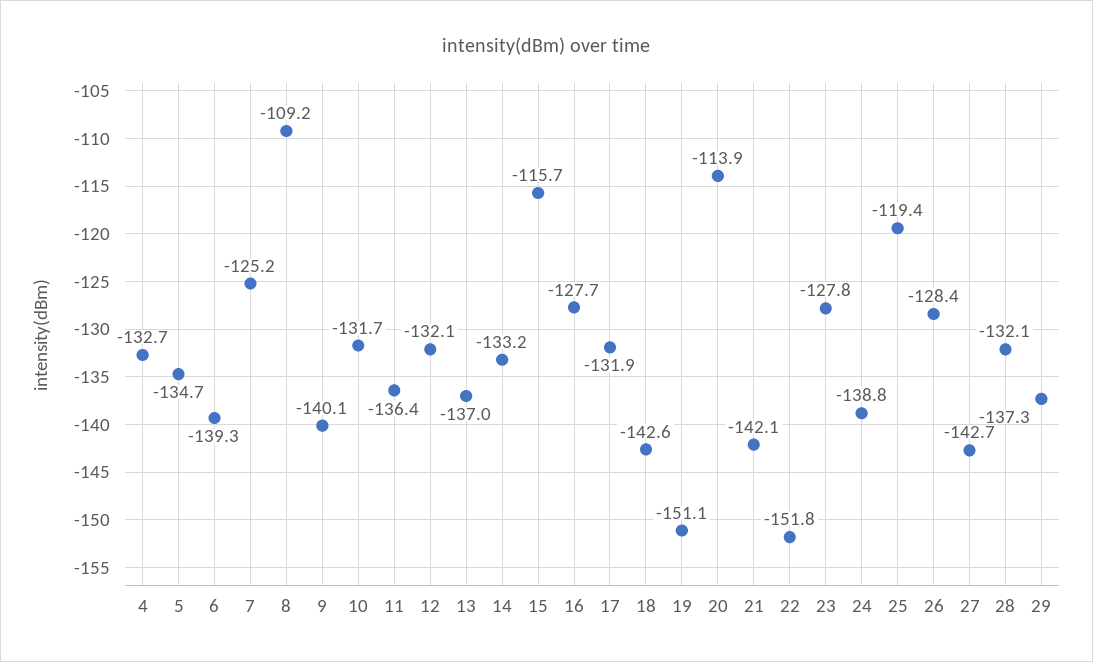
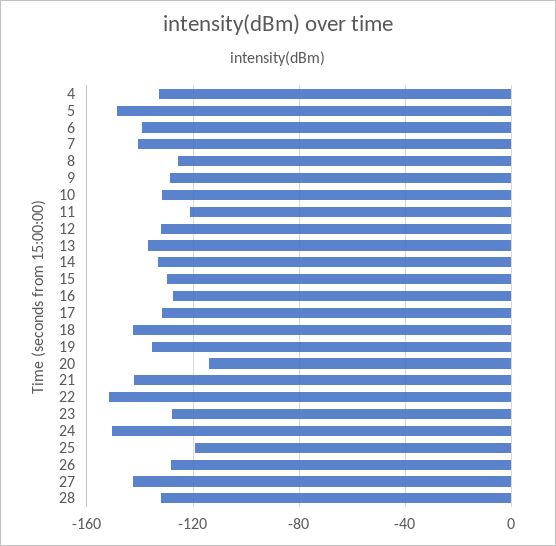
5: -134.7 -> -150
7: -125.2 -> -140
8: -109.2 -> -125
9: -140.1 -> -130
11: -136.4 -> -120
15: -115.7 -> -130
19: -151.1 -> -135
24: -138.8 -> -150
29: -137.3 -> none

